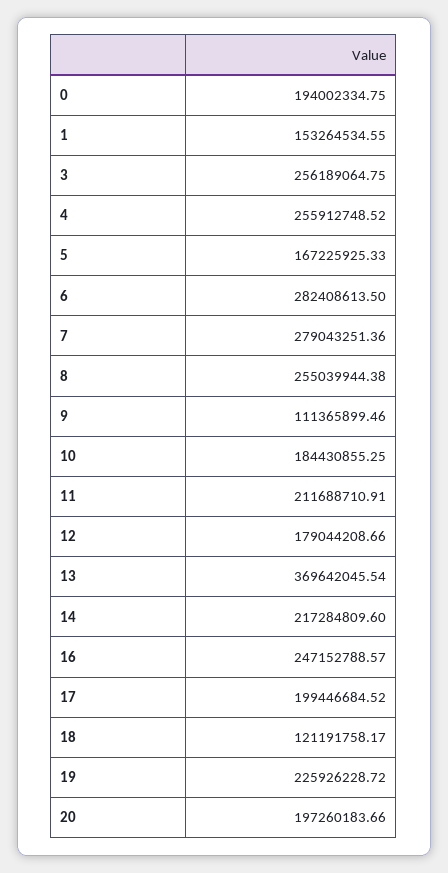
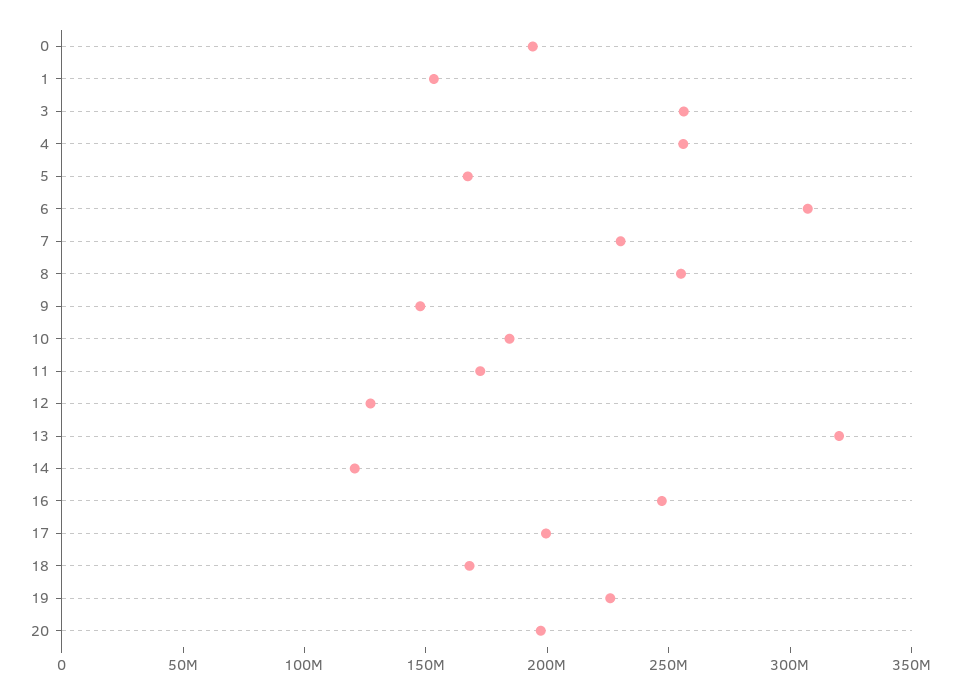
6: 282408613.5 -> 310000000
7: 279043251.36 -> 230000000
9: 111365899.46 -> 150000000
11: 211688710.91 -> 170000000
12: 179044208.66 -> 130000000
13: 369642045.54 -> 320000000
14: 217284809.6 -> 120000000
18: 121191758.17 -> 170000000

